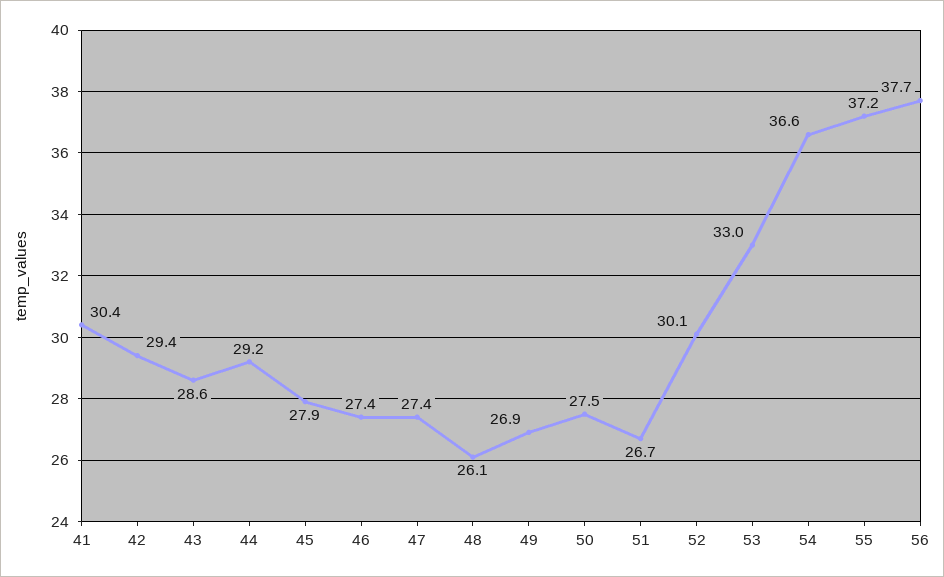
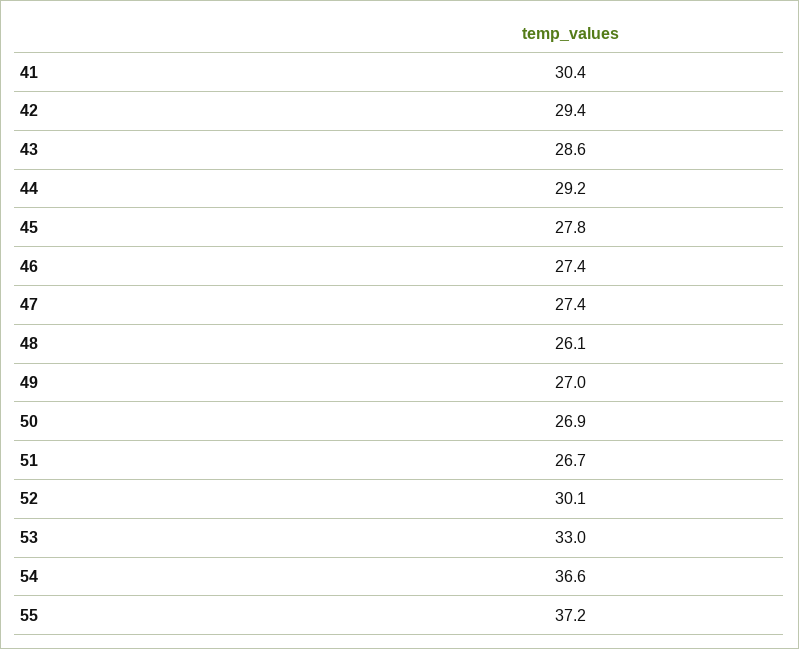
45: 27.9 -> 27.8
49: 26.9 -> 27
50: 27.5 -> 26.9
56: 37.7 -> none

